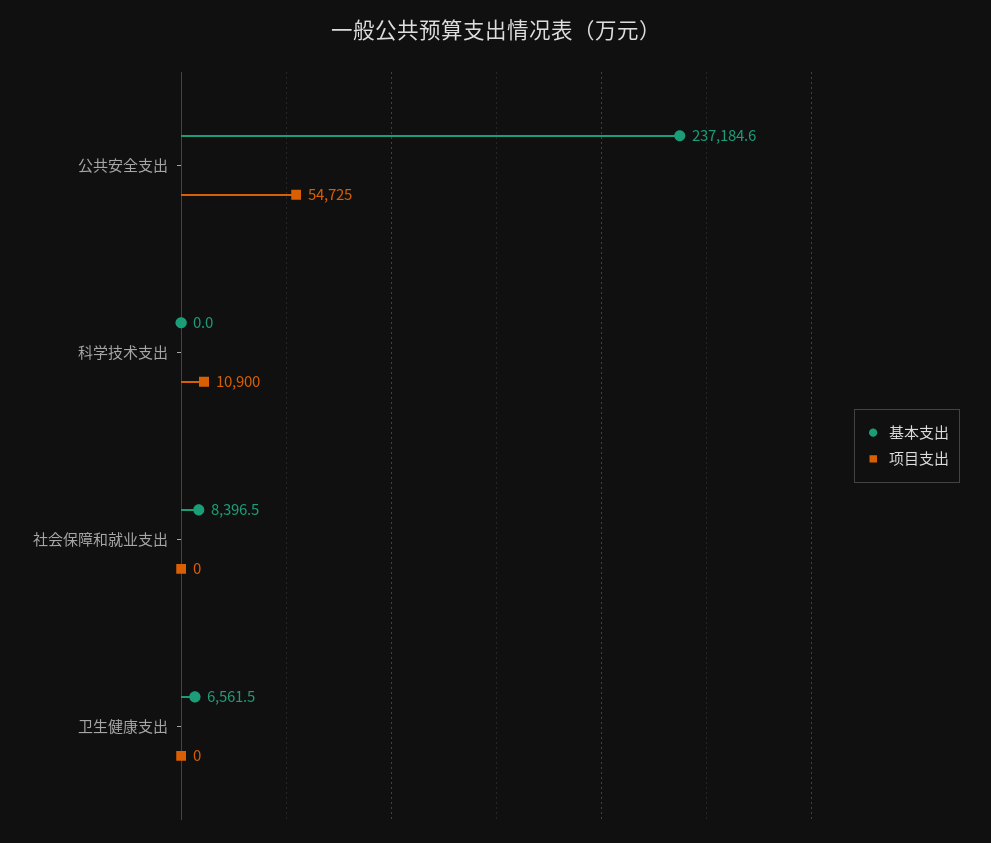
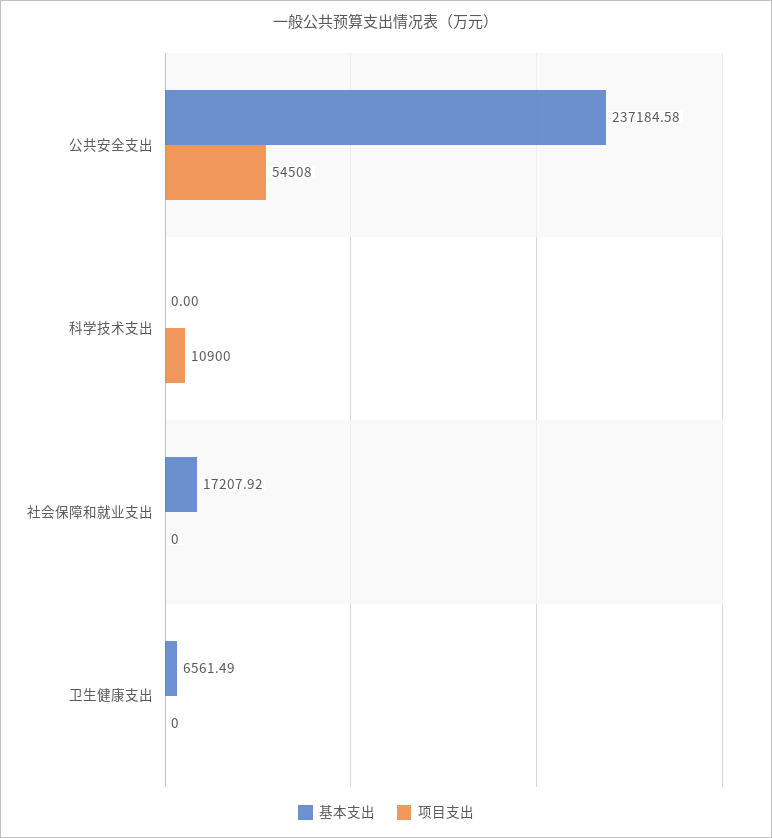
项目支出, 公共安全支出: 54725 -> 54508
基本支出, 社会保障和就业支出: 8396.5 -> 17207.92

